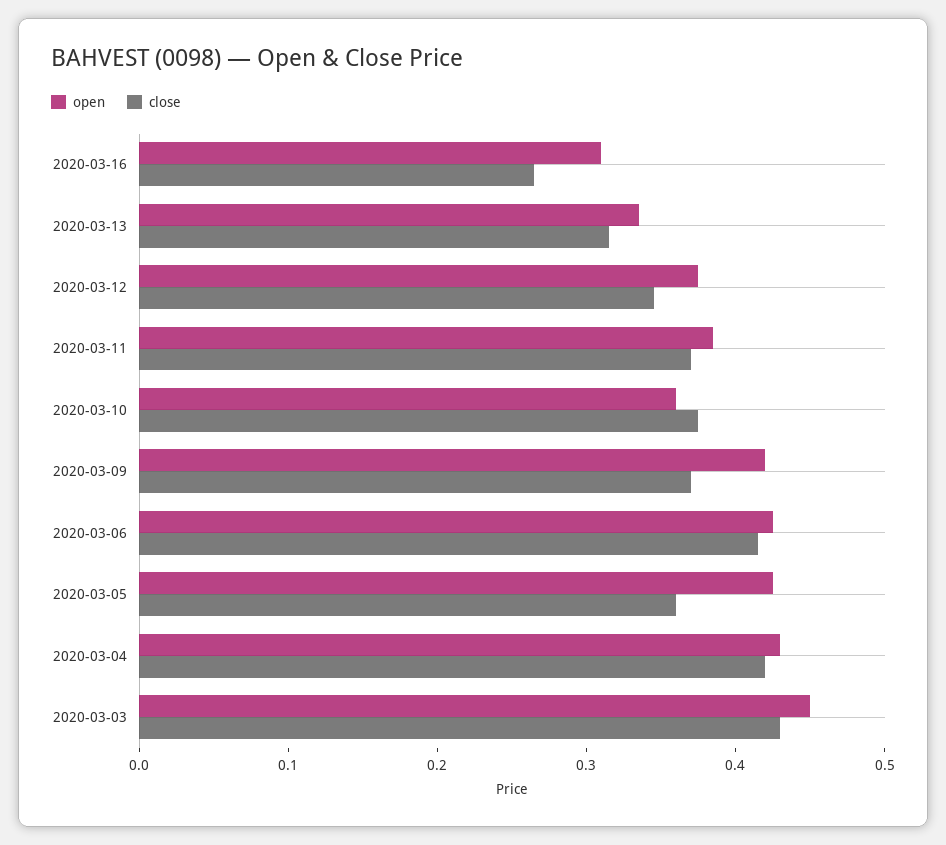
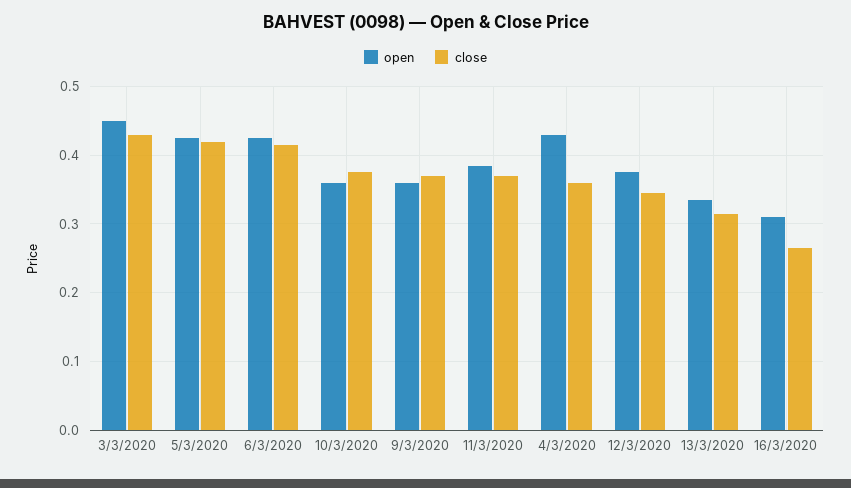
open, 2020-03-09: 0.42 -> 0.36
close, 2020-03-05: 0.36 -> 0.42
close, 2020-03-04: 0.42 -> 0.36

